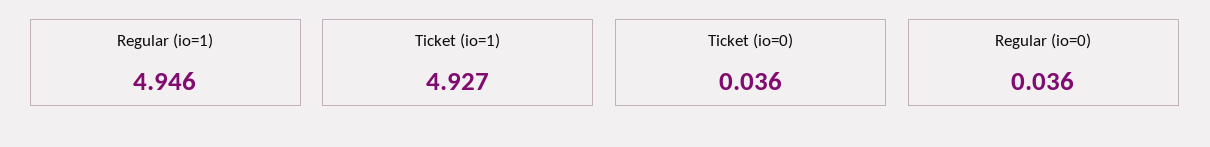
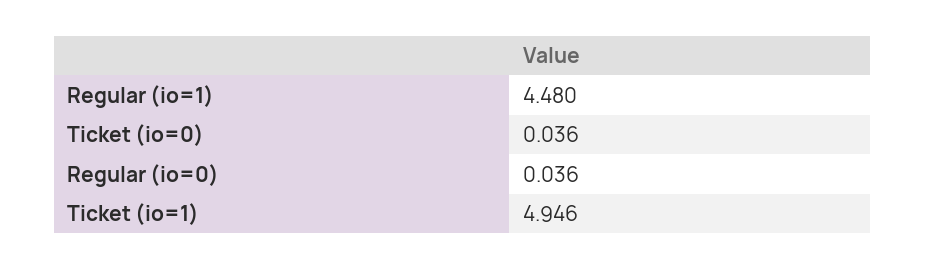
Regular (io=1): 4.946 -> 4.48
Ticket (io=1): 4.927 -> 4.946

